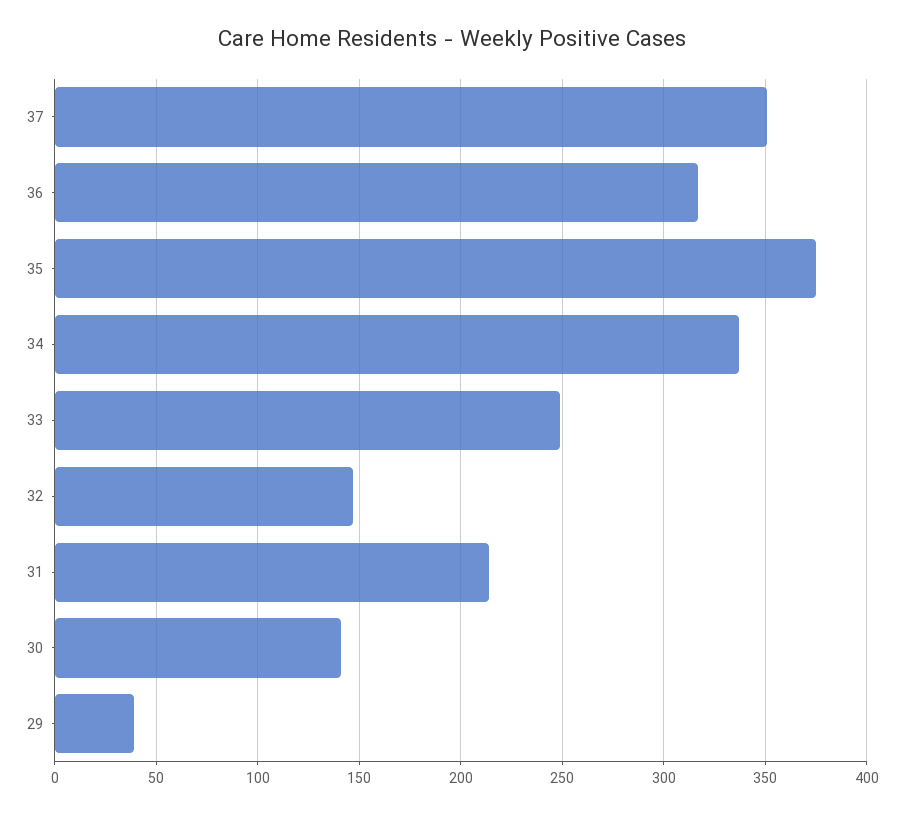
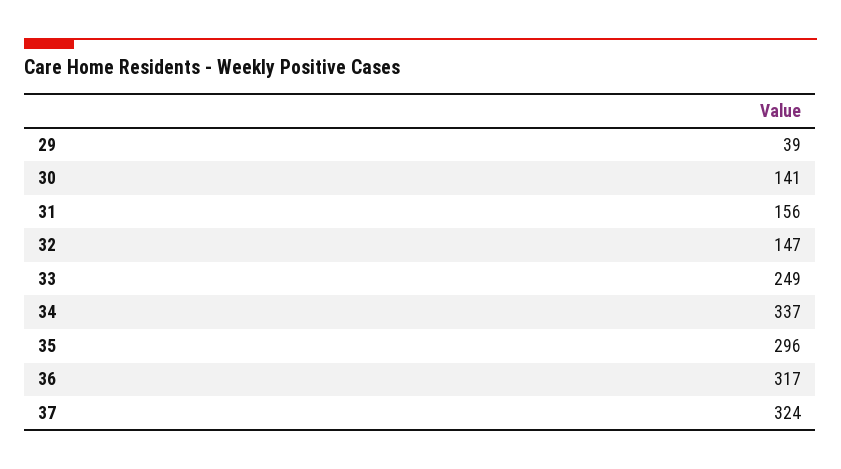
37: 350 -> 324
35: 375 -> 296
31: 215 -> 156

